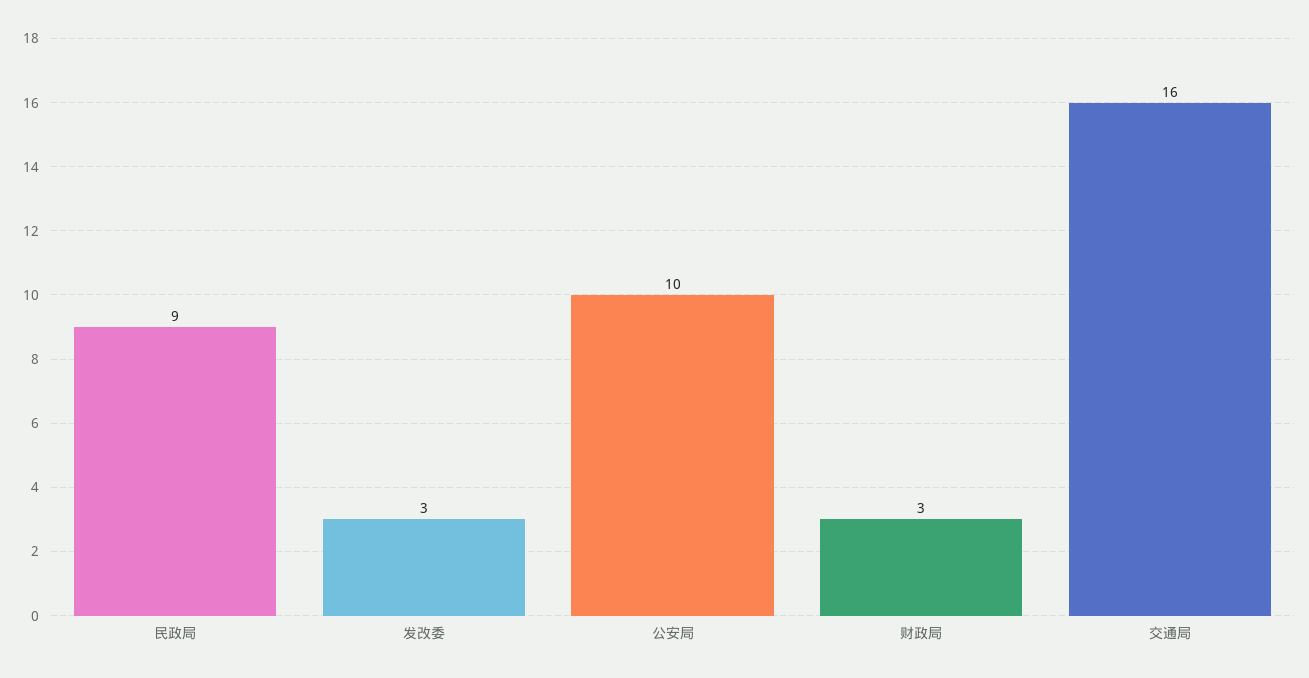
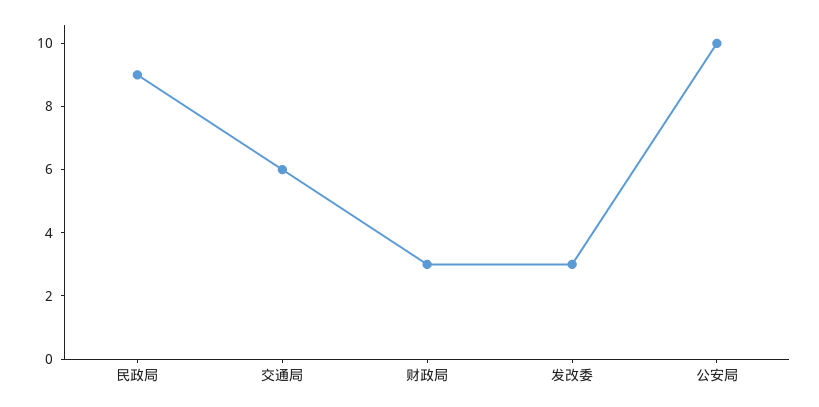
交通局: 16 -> 6

